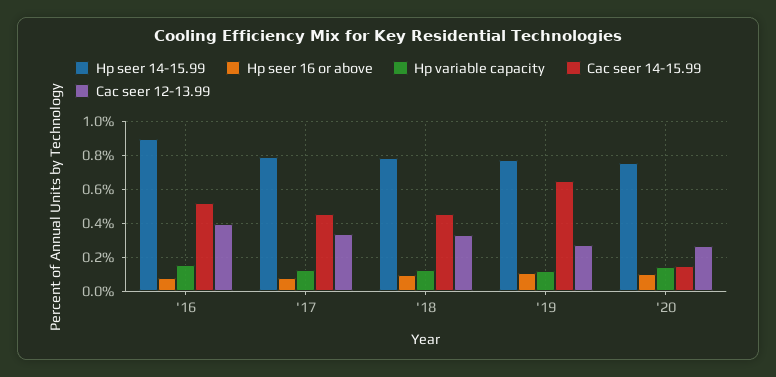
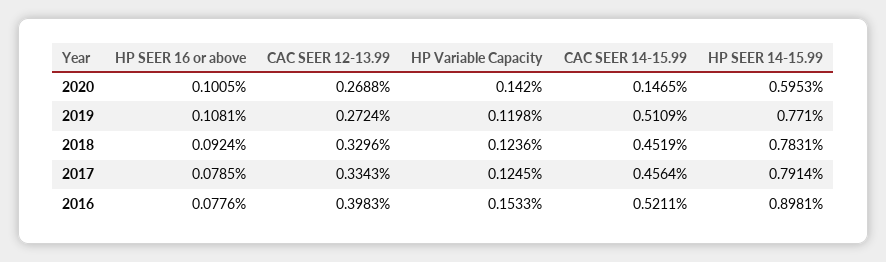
Cac seer 14-15.99, '19: 0.65 -> 0.5109
Hp seer 14-15.99, '20: 0.75 -> 0.5953

